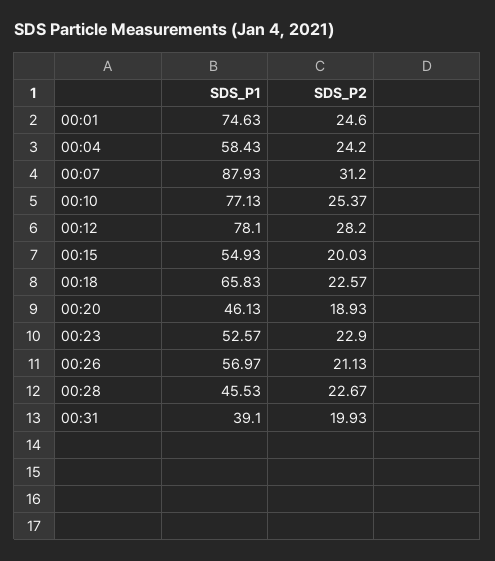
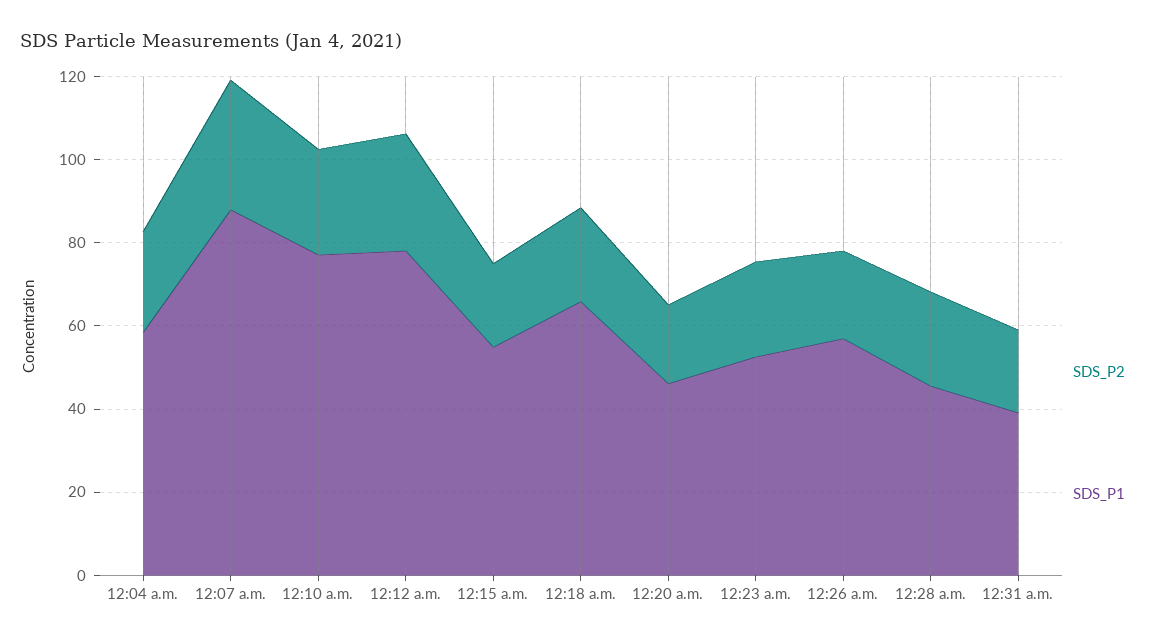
SDS_P1, 00:01: 74.63 -> none
SDS_P2, 00:01: 24.6 -> none

